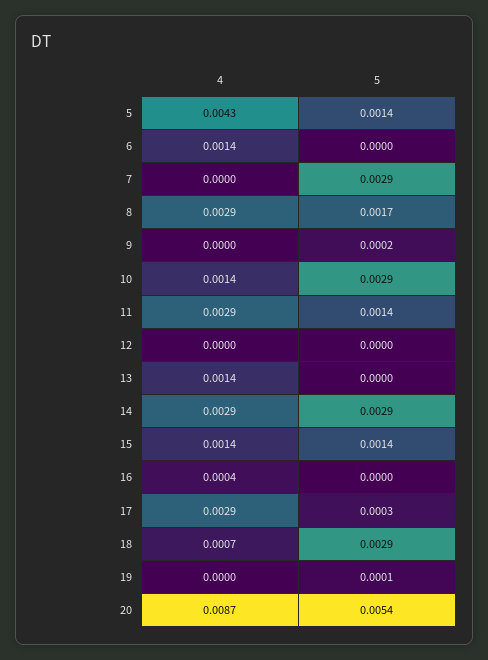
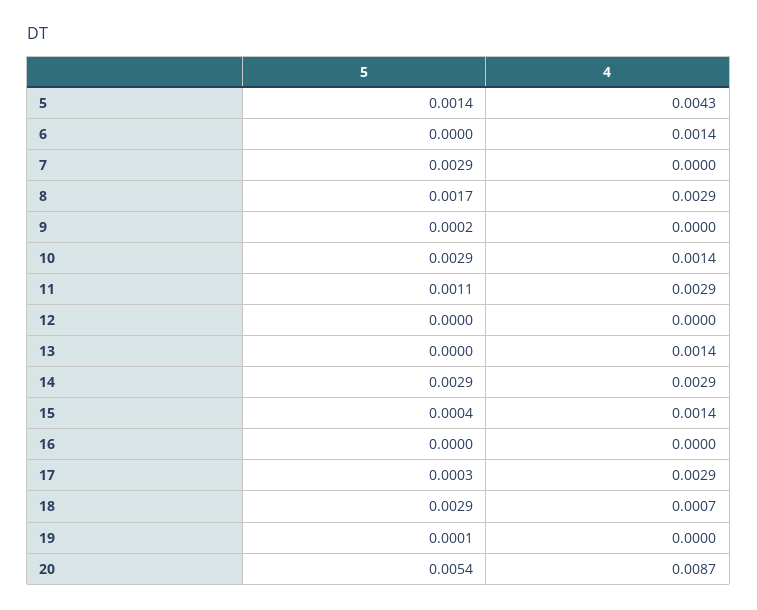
5, 11: 0.0014 -> 0.0011
5, 15: 0.0014 -> 0.0004
4, 16: 0.0004 -> 0

